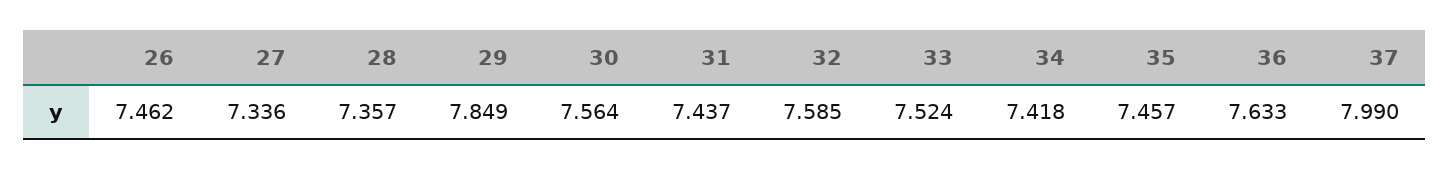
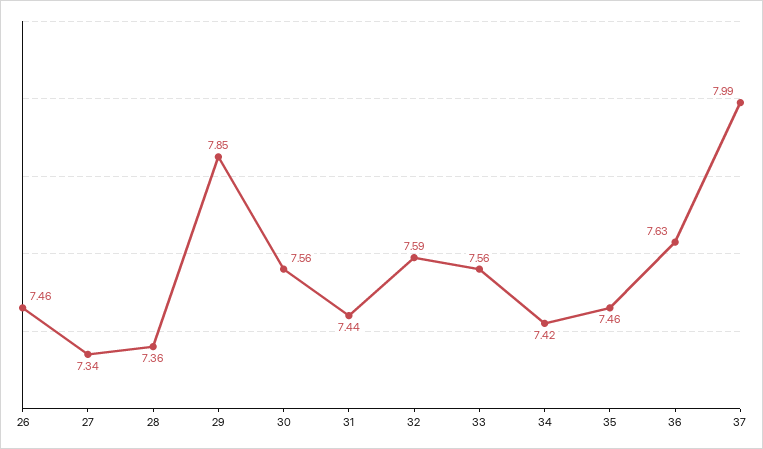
33: 7.524 -> 7.56

